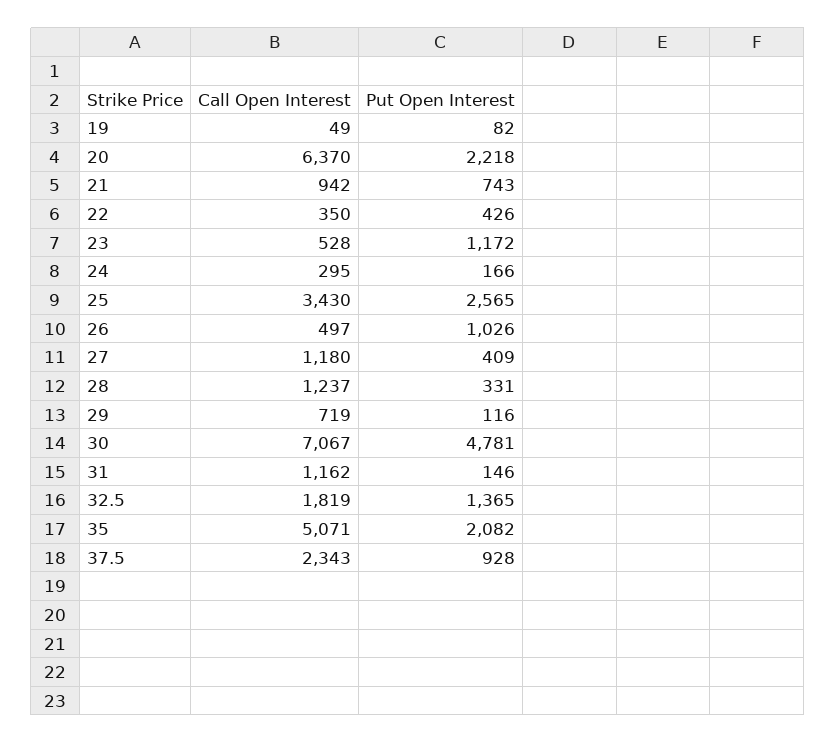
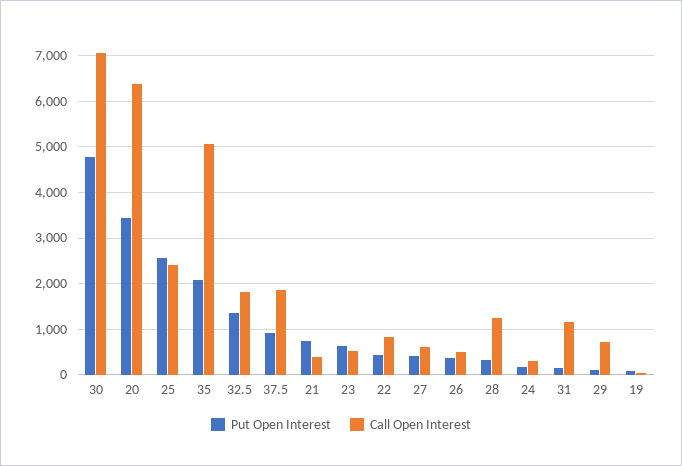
Put Open Interest, 20: 2218 -> 3400
Call Open Interest, 21: 942 -> 400
Call Open Interest, 22: 350 -> 800
Put Open Interest, 23: 1172 -> 600
Call Open Interest, 25: 3430 -> 2400
Put Open Interest, 26: 1026 -> 400
Call Open Interest, 27: 1180 -> 600
Call Open Interest, 37.5: 2343 -> 1800

